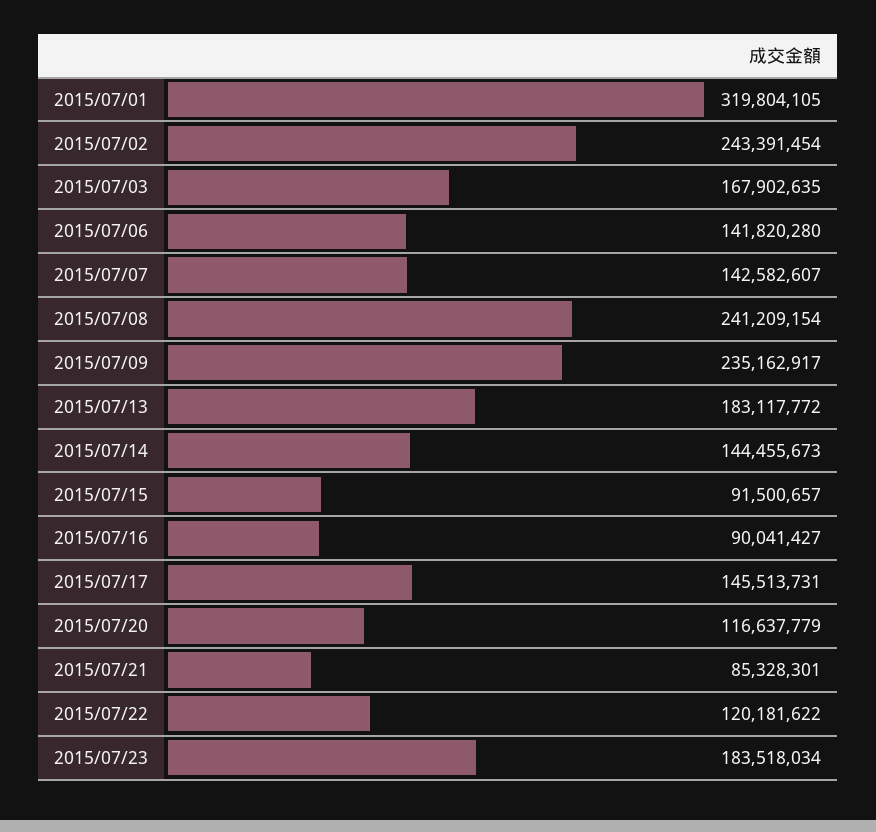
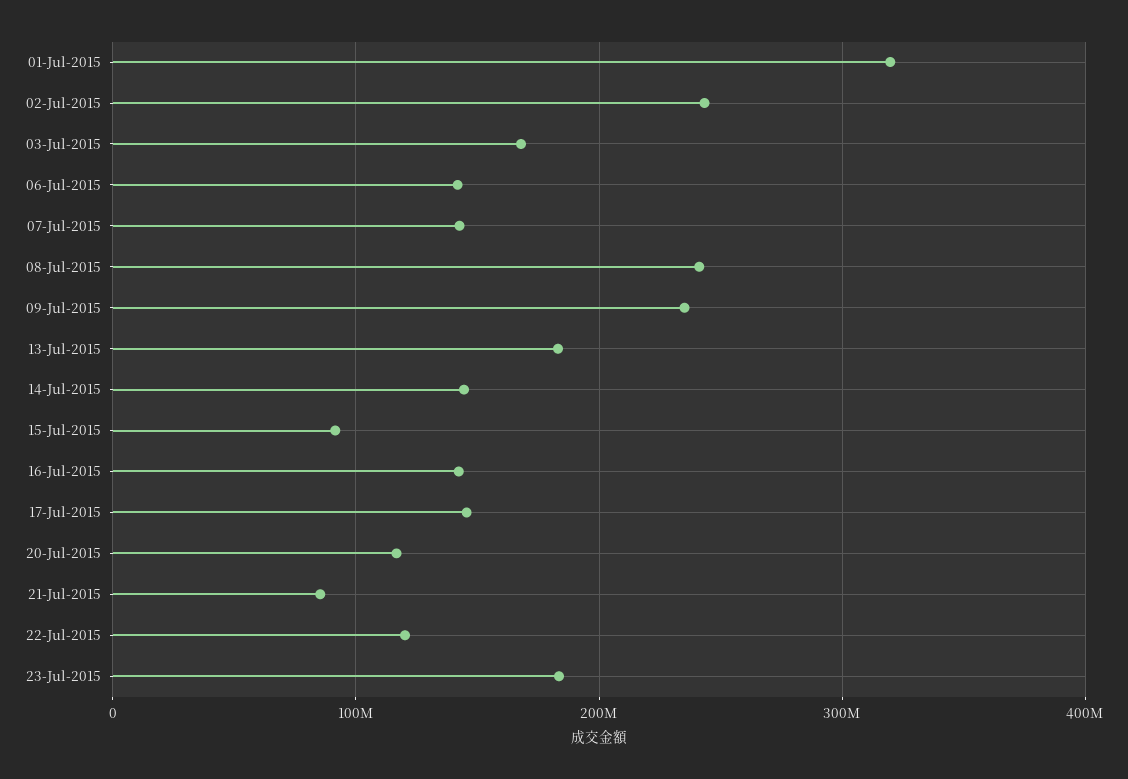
2015/07/16: 90041427 -> 140000000

